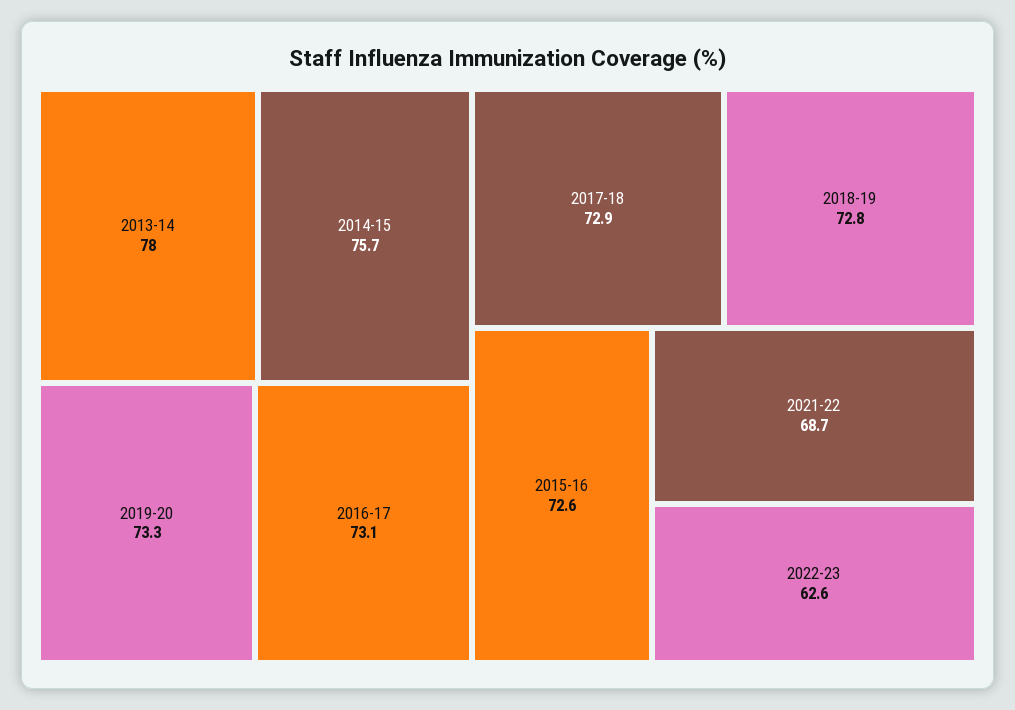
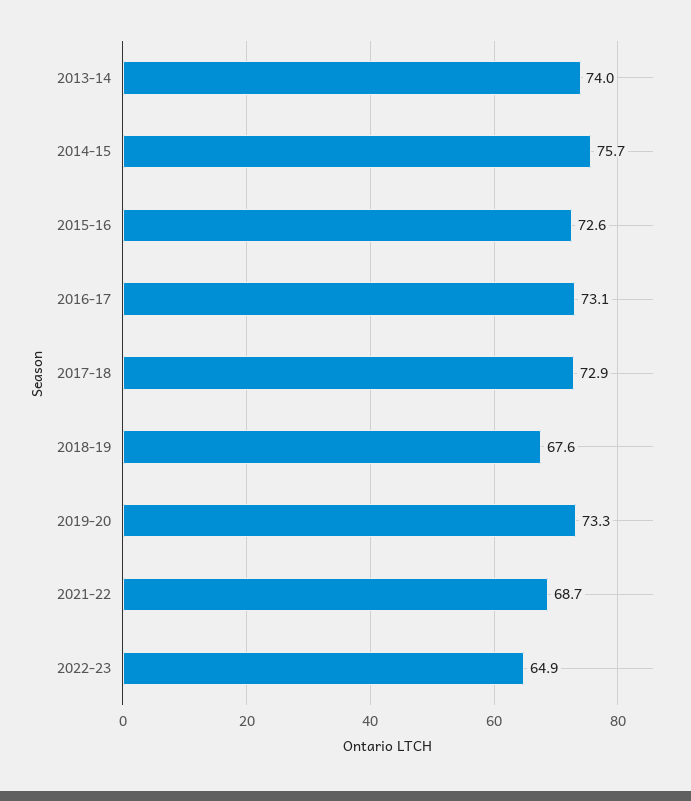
2013-14: 78 -> 74
2018-19: 72.8 -> 67.6
2022-23: 62.6 -> 64.9

